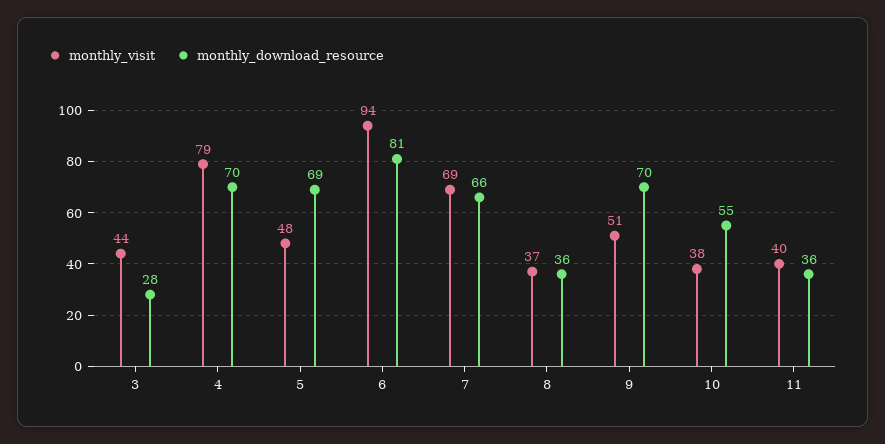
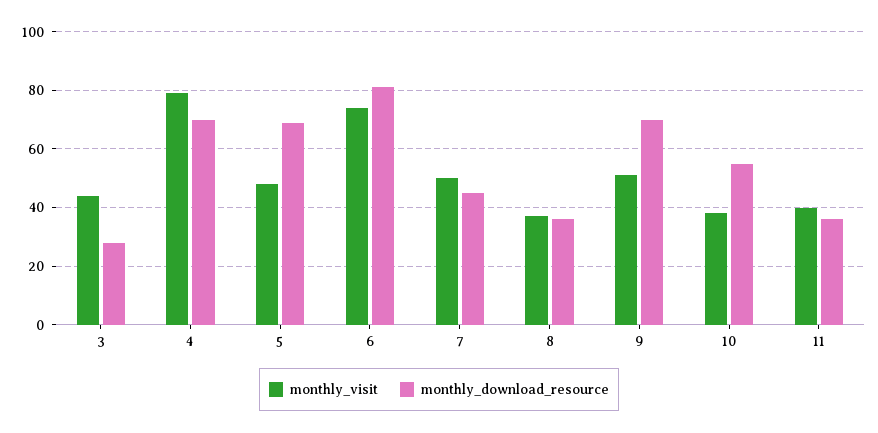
monthly_visit, 6: 94 -> 75
monthly_visit, 7: 69 -> 50
monthly_download_resource, 7: 66 -> 45

